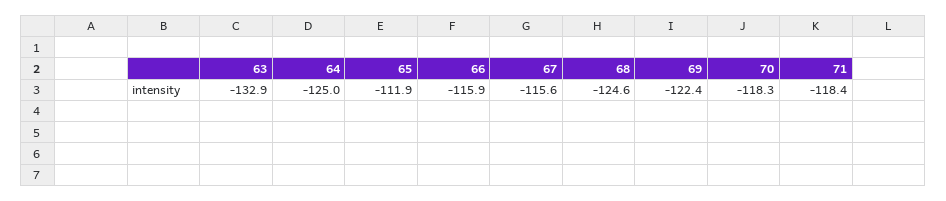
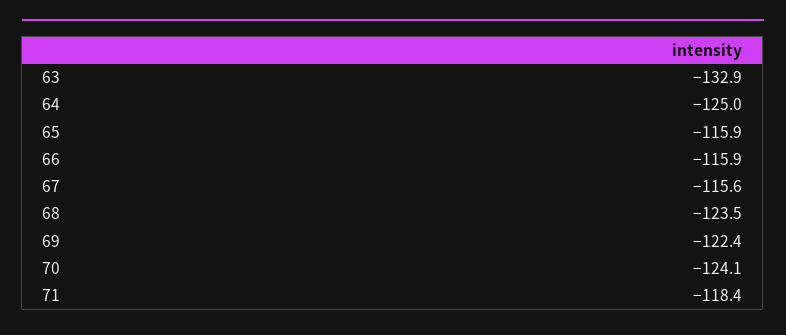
65: -111.9 -> -115.9
68: -124.6 -> -123.5
70: -118.3 -> -124.1

